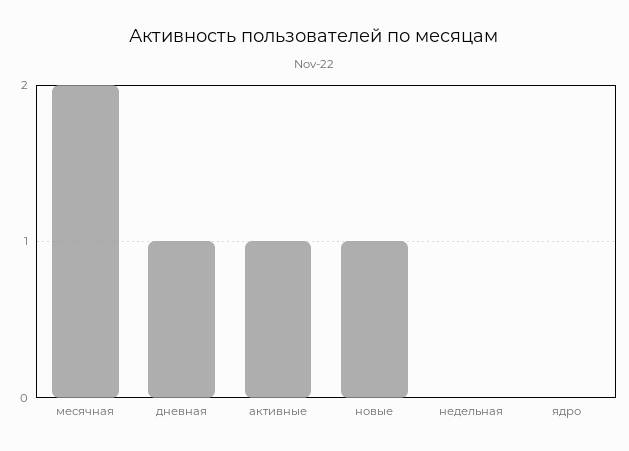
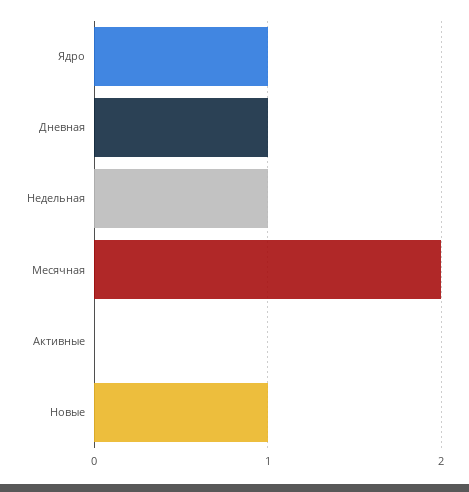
активные: 1 -> 0
недельная: 0 -> 1
ядро: 0 -> 1

